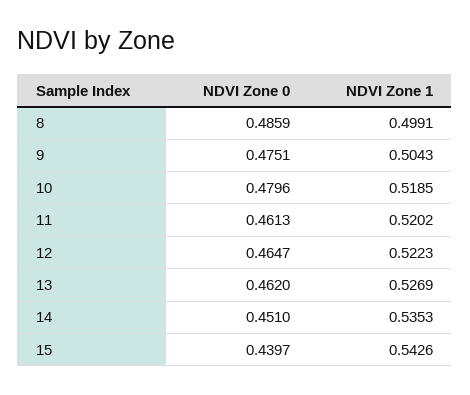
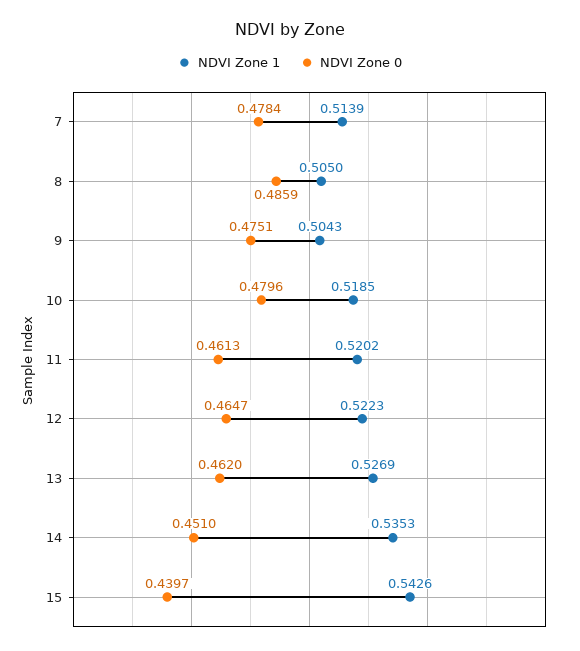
NDVI Zone 1, 8: 0.4991 -> 0.505
NDVI Zone 1, 7: none -> 0.5139
NDVI Zone 0, 7: none -> 0.4784

